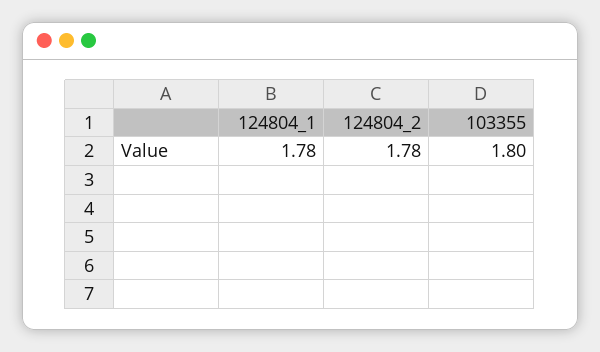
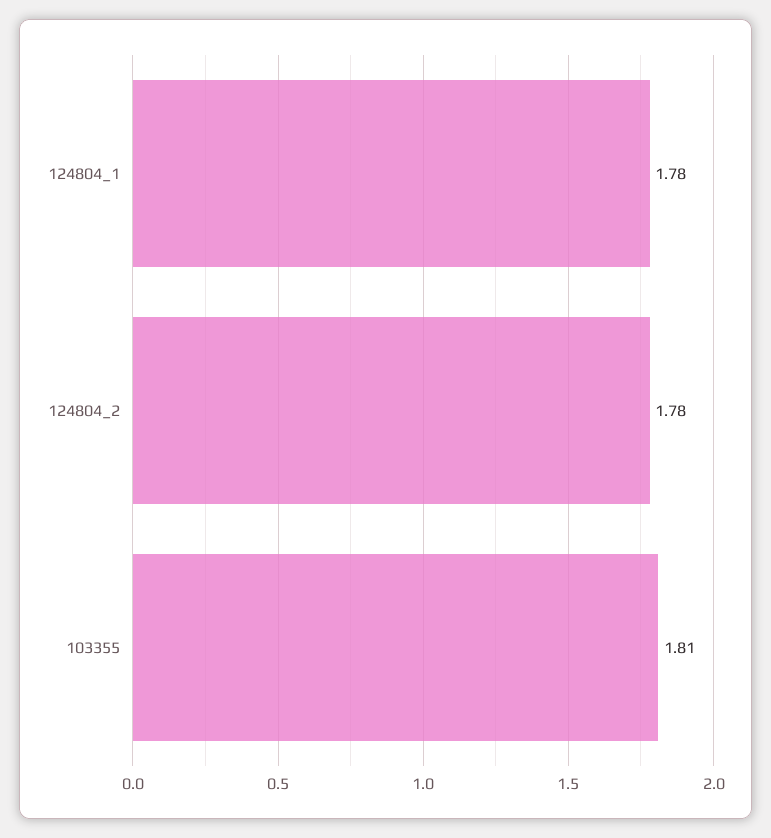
103355: 1.8 -> 1.81

